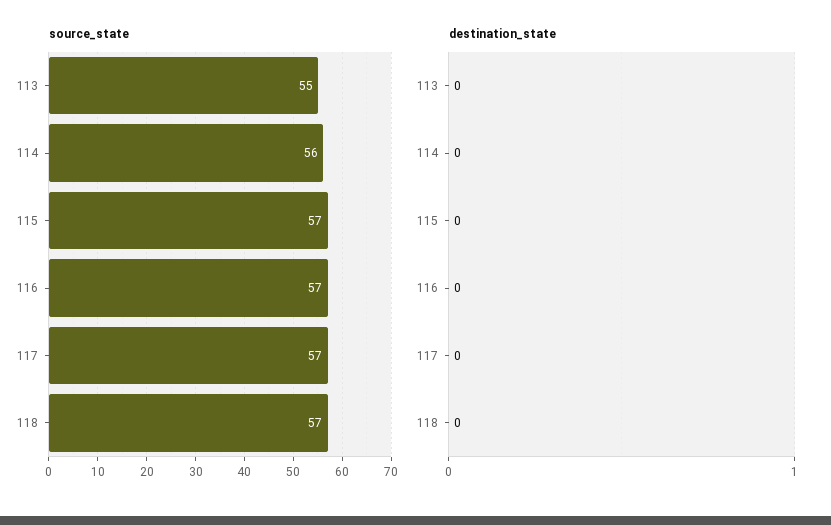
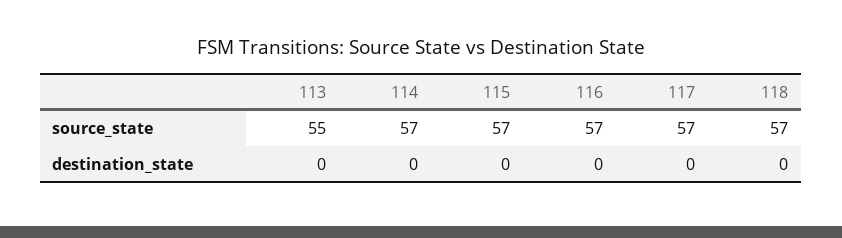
source_state, 114: 56 -> 57

